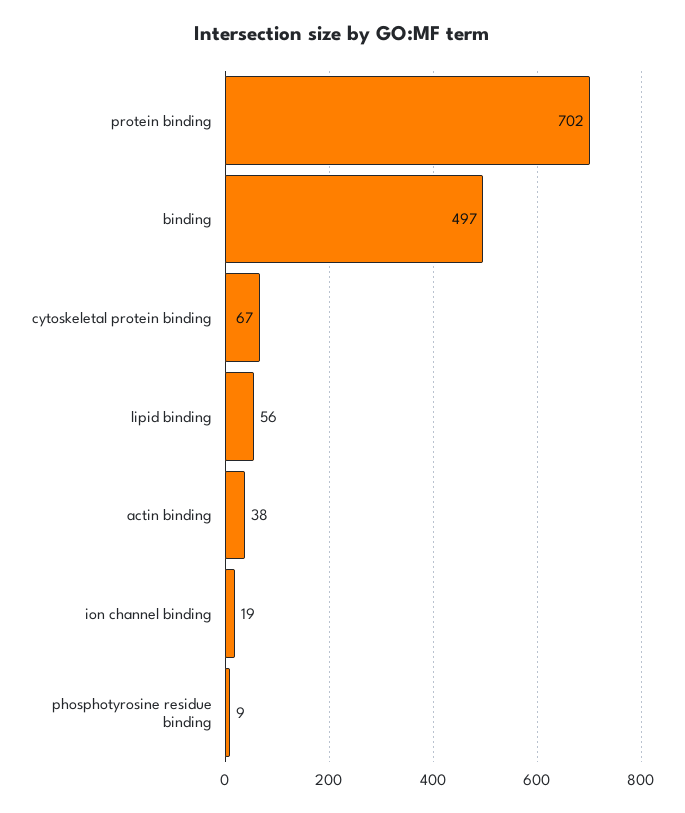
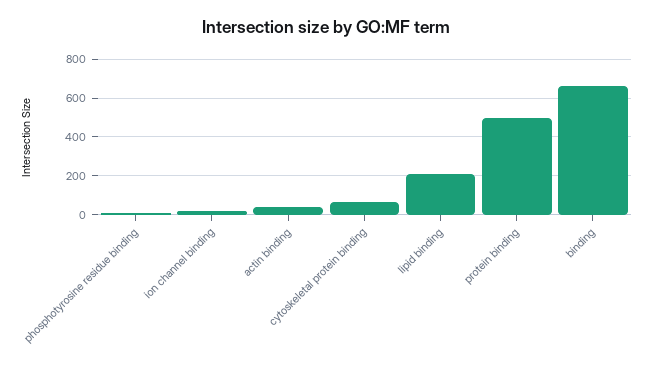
protein binding: 702 -> 500
binding: 497 -> 650
lipid binding: 56 -> 200

